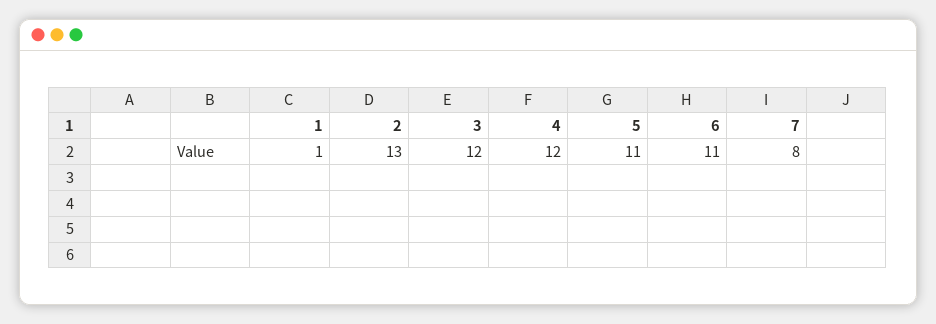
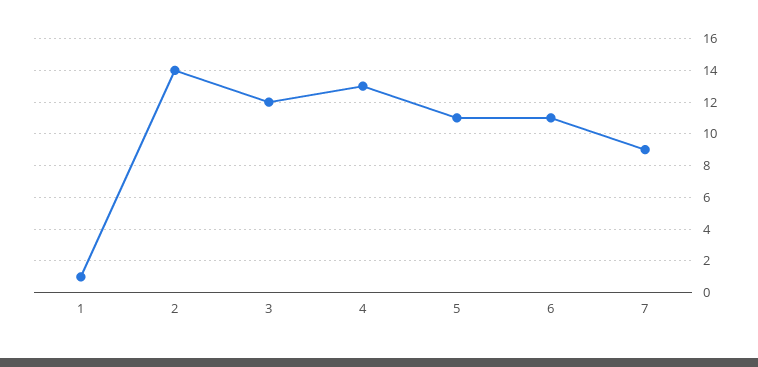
2: 13 -> 14
4: 12 -> 13
7: 8 -> 9

